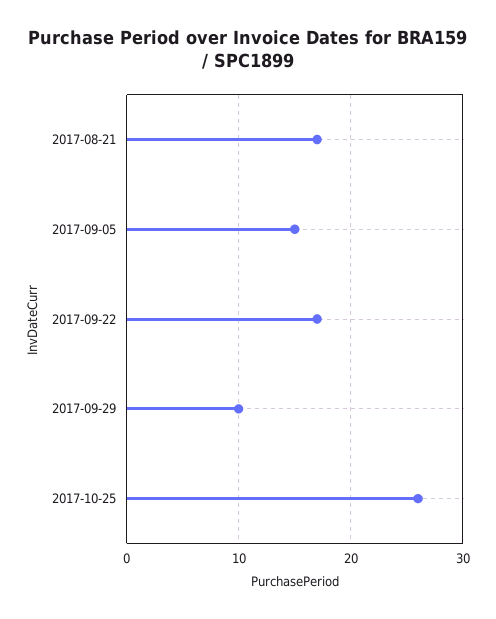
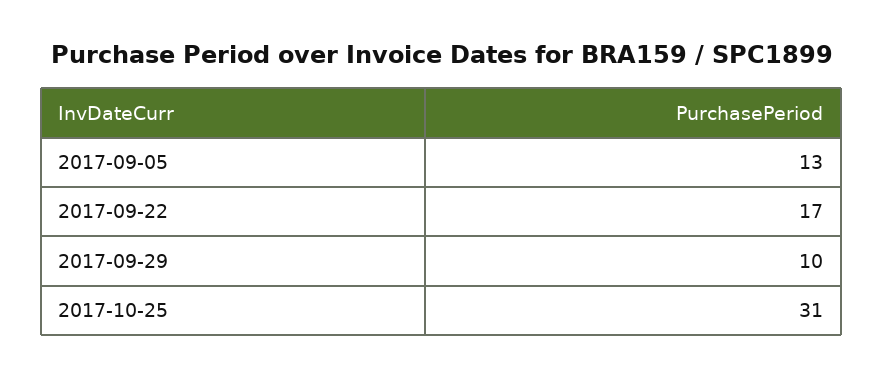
2017-08-21: 17 -> none
2017-09-05: 15 -> 13
2017-10-25: 26 -> 31

